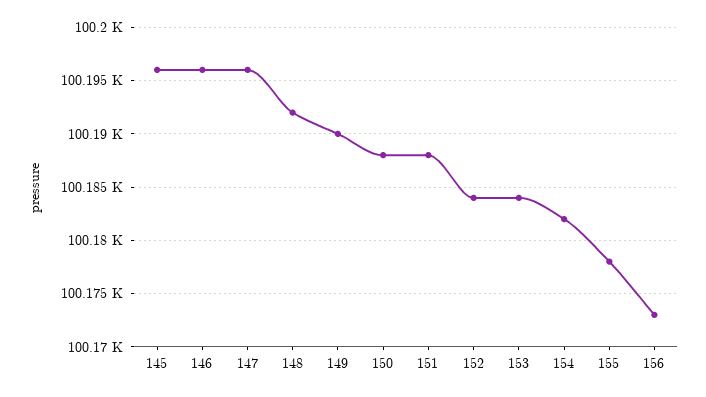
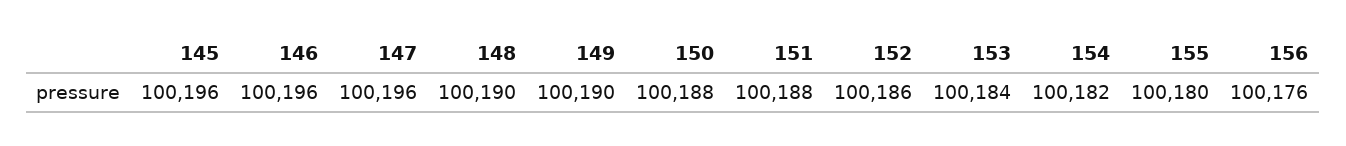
148: 100192 -> 100190
152: 100184 -> 100186
155: 100178 -> 100180
156: 100173 -> 100176

